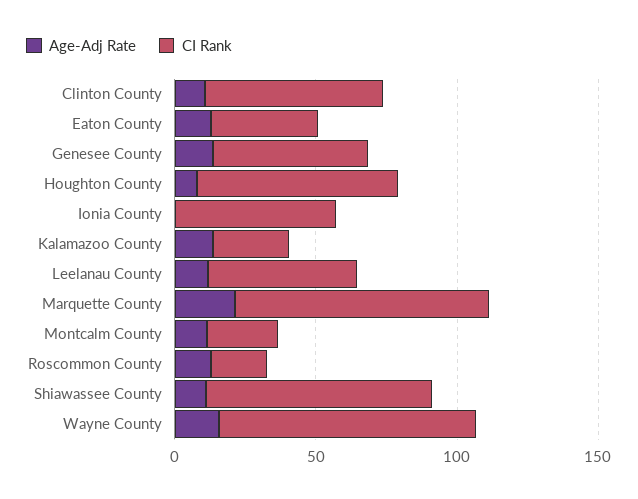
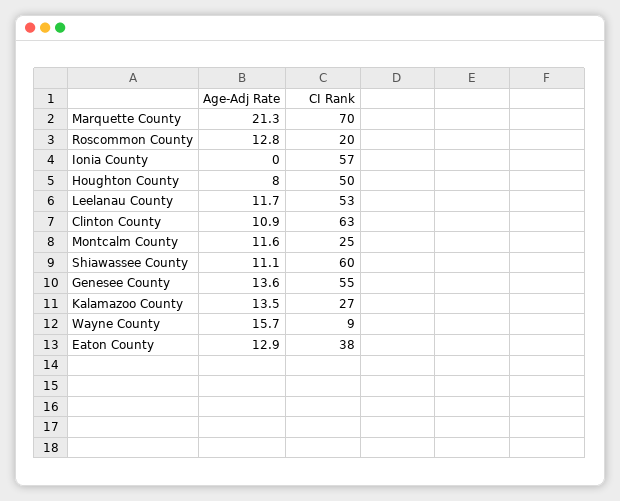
CI Rank, Houghton County: 70 -> 50
CI Rank, Marquette County: 90 -> 70
CI Rank, Shiawassee County: 80 -> 60
CI Rank, Wayne County: 90 -> 9

